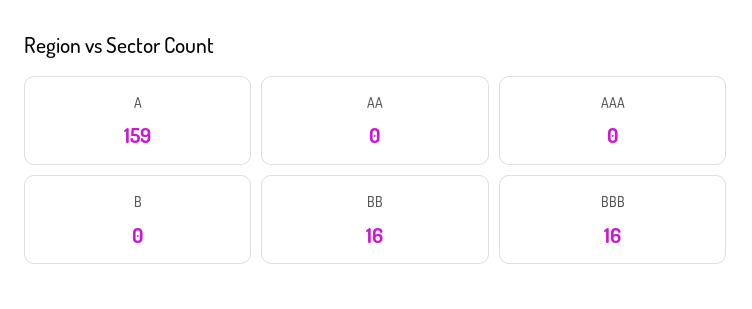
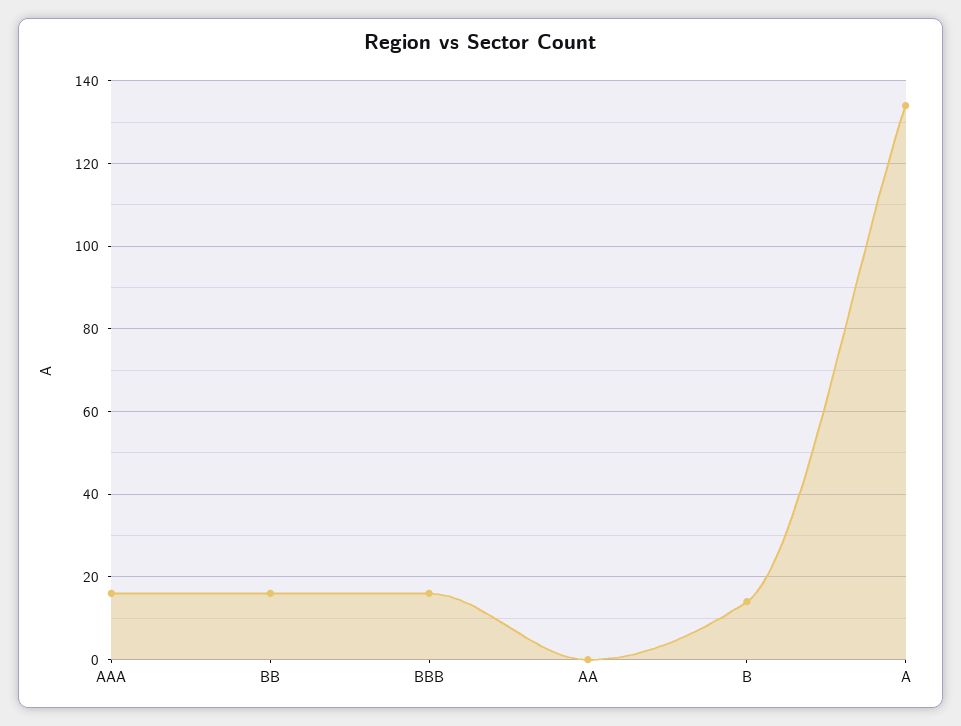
A: 159 -> 135
AAA: 0 -> 15
B: 0 -> 15

